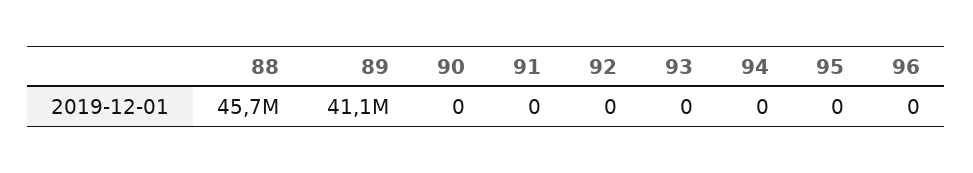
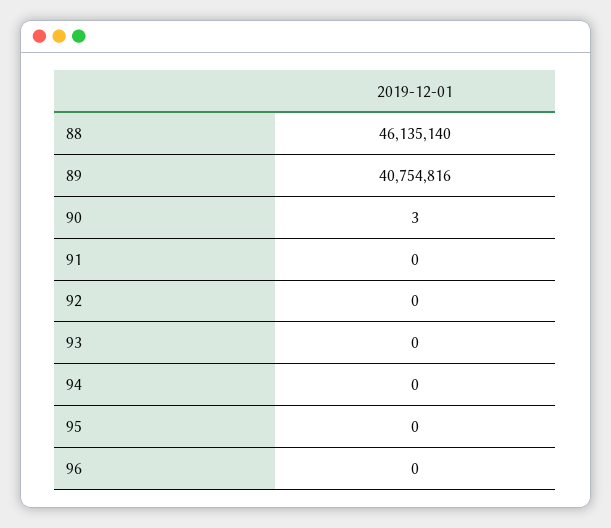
88: 45700000 -> 46135140
89: 41100000 -> 40754816
90: 0 -> 3

